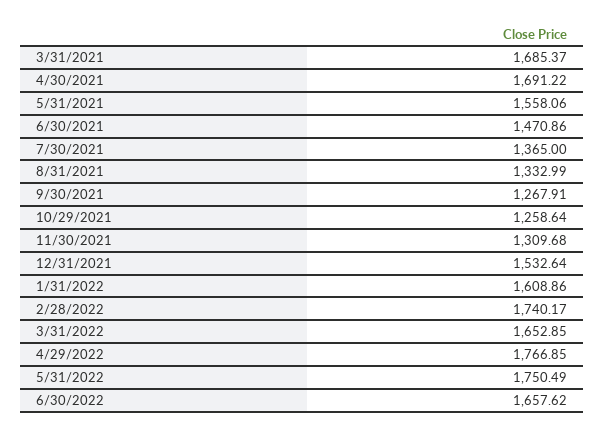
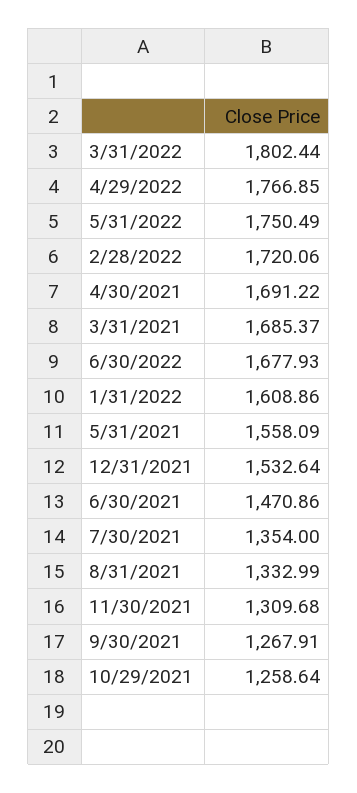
5/31/2021: 1558.06 -> 1558.09
7/30/2021: 1365 -> 1354
2/28/2022: 1740.17 -> 1720.06
3/31/2022: 1652.85 -> 1802.44
6/30/2022: 1657.62 -> 1677.93

